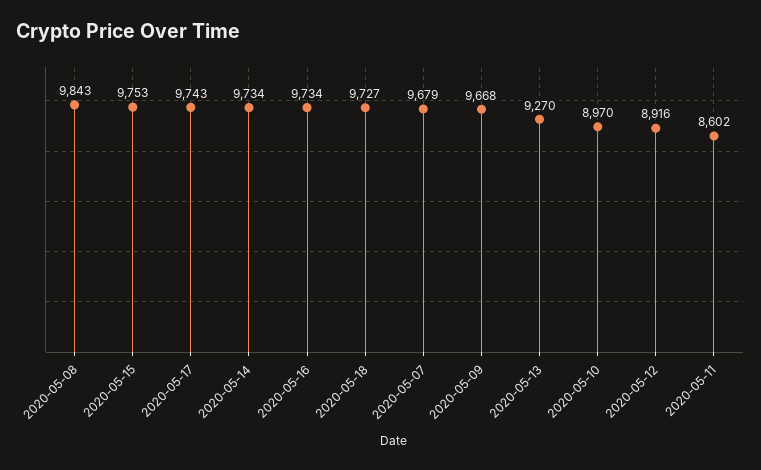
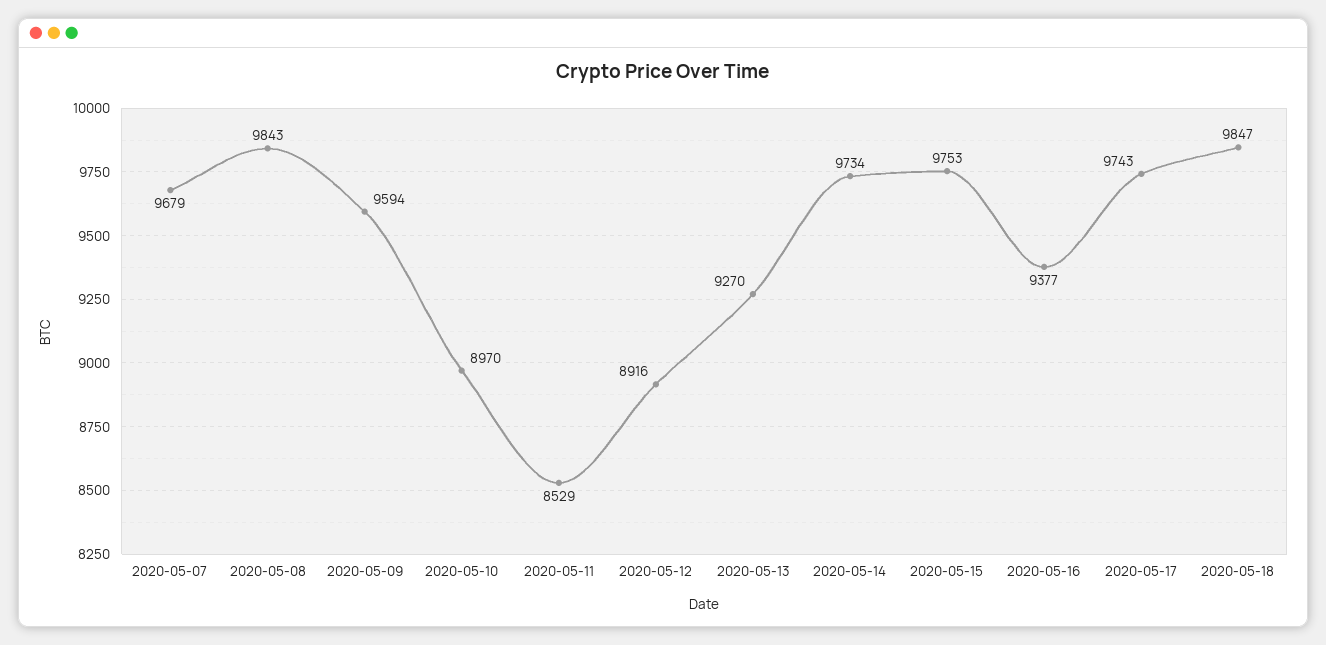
2020-05-16: 9734 -> 9377
2020-05-18: 9727 -> 9847
2020-05-09: 9668 -> 9594
2020-05-11: 8602 -> 8529

